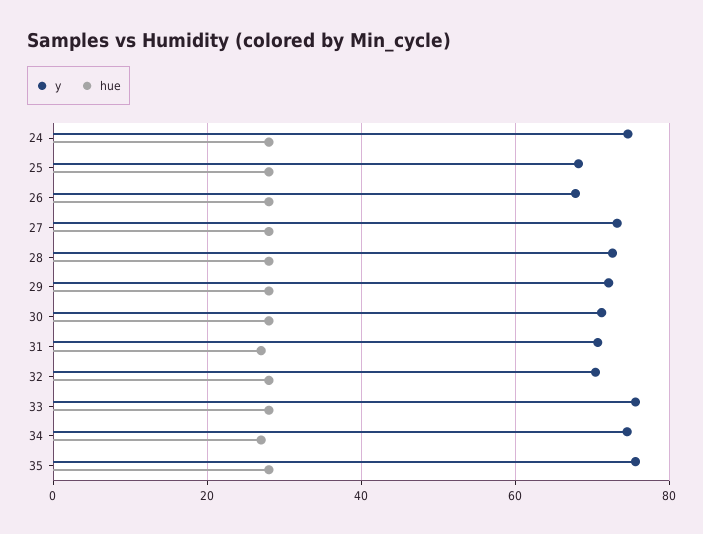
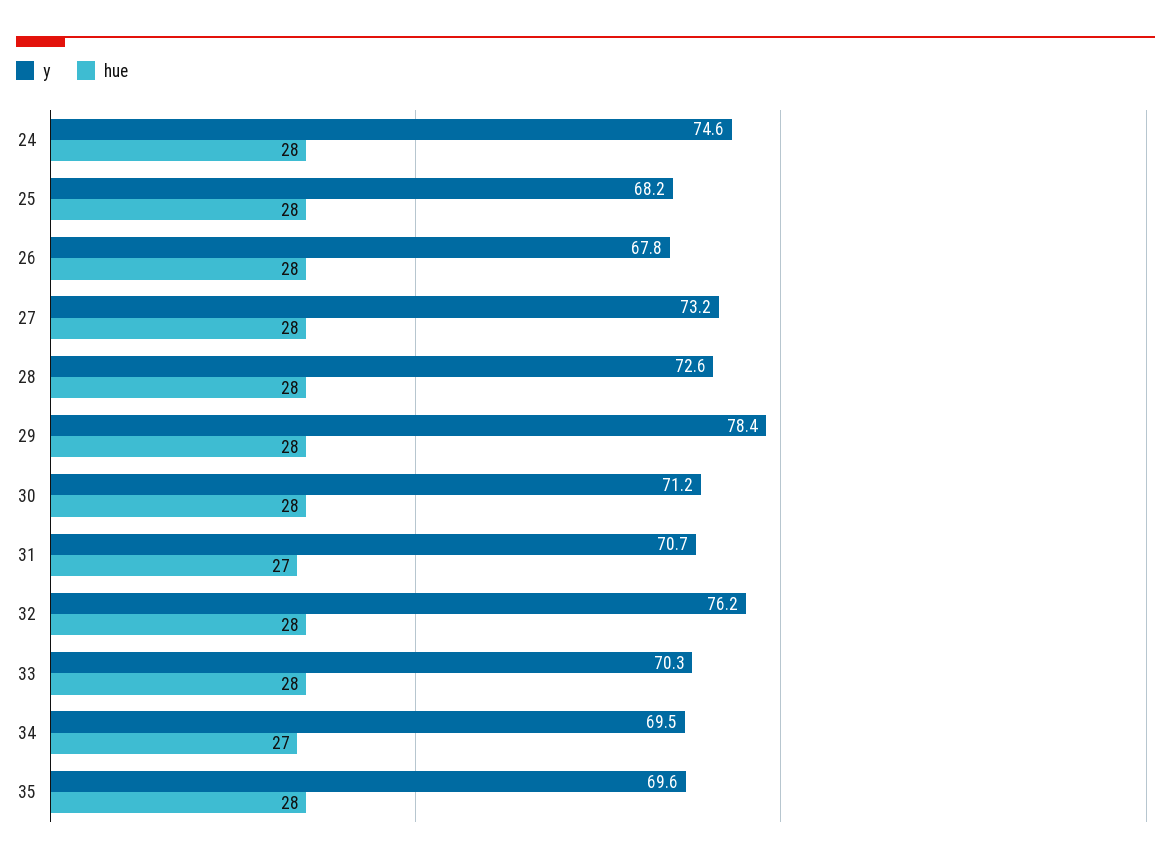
y, 29: 72 -> 78.4
y, 32: 70 -> 76.2
y, 33: 76 -> 70.3
y, 34: 74 -> 69.5
y, 35: 76 -> 69.6

